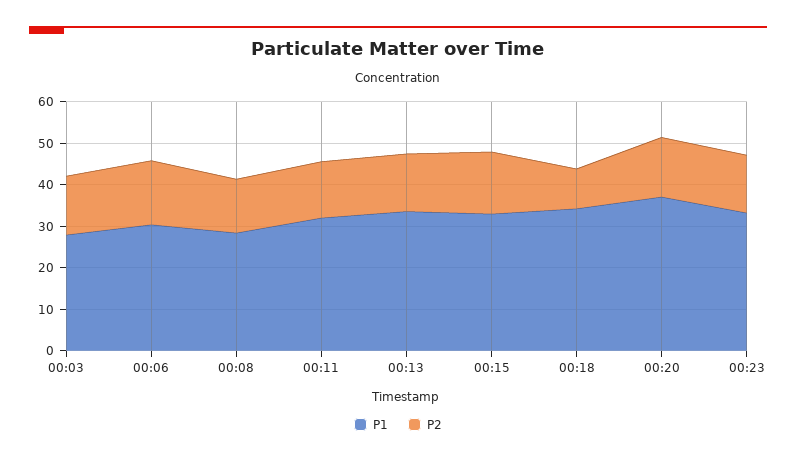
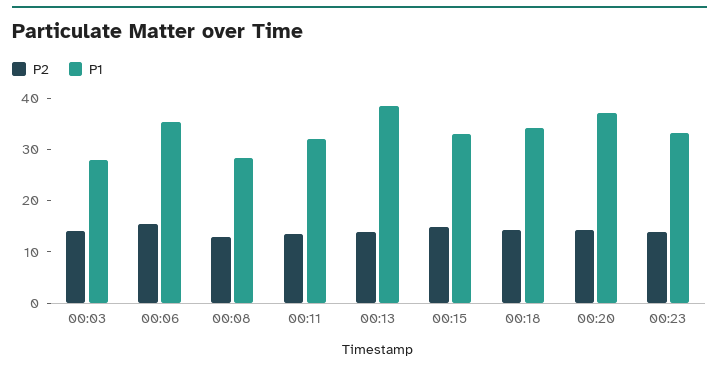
P1, 00:06: 30 -> 36
P1, 00:13: 34 -> 38
P2, 00:18: 10 -> 14

